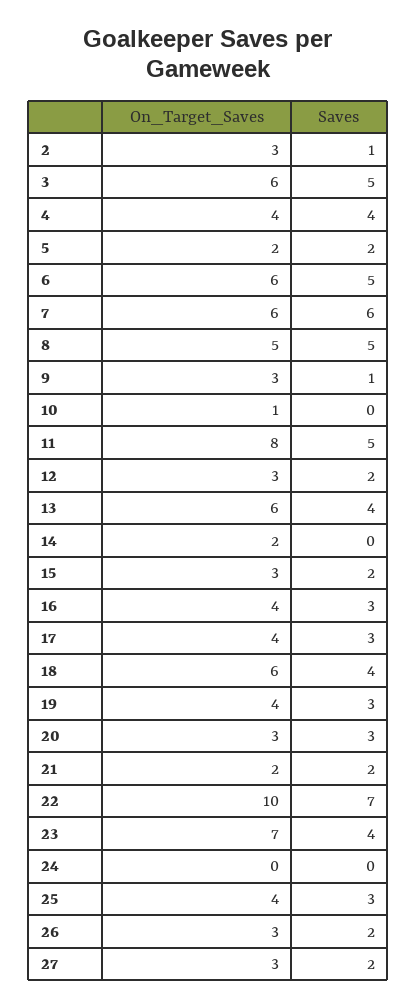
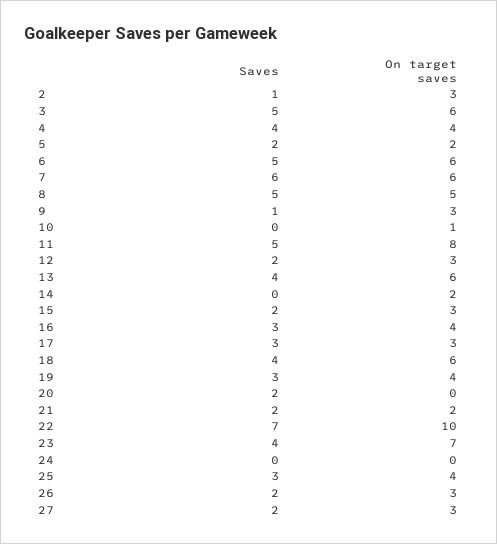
On_Target_Saves, 17: 4 -> 3
On_Target_Saves, 20: 3 -> 0
Saves, 20: 3 -> 2

